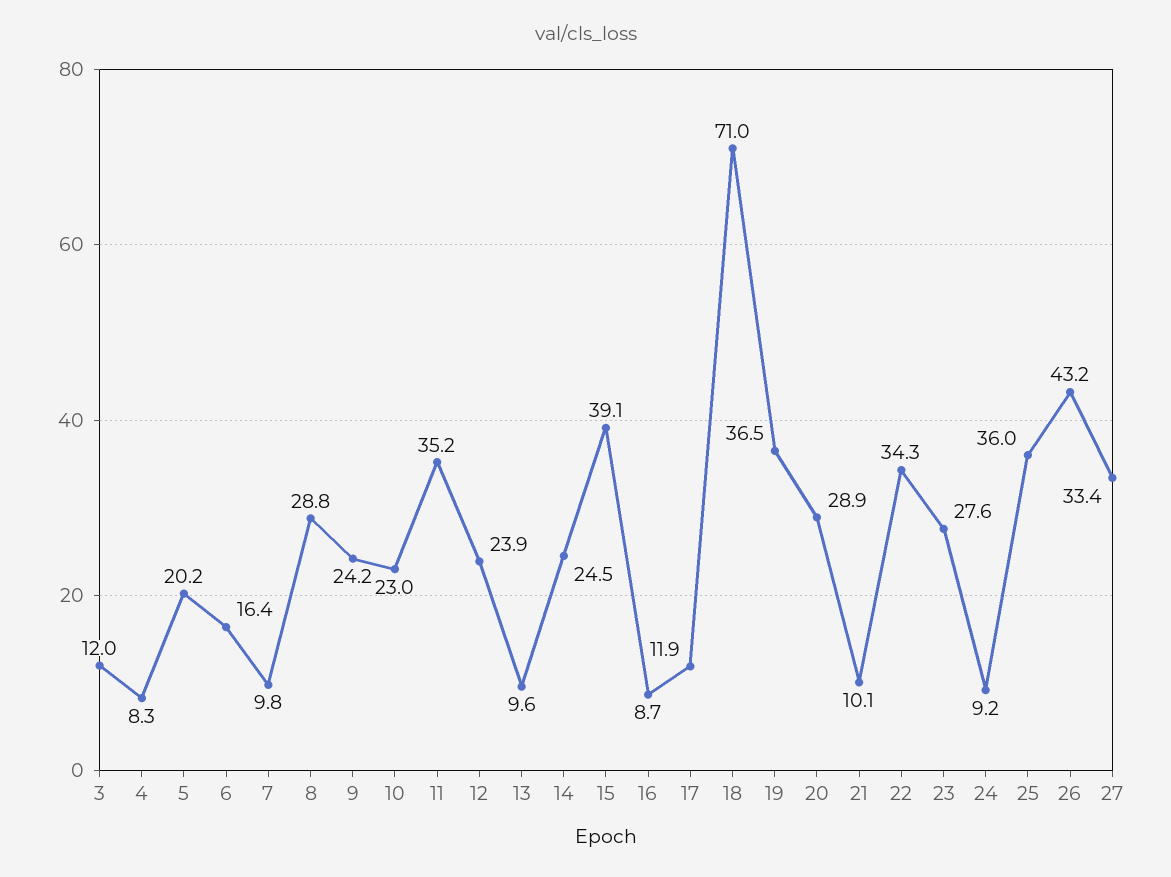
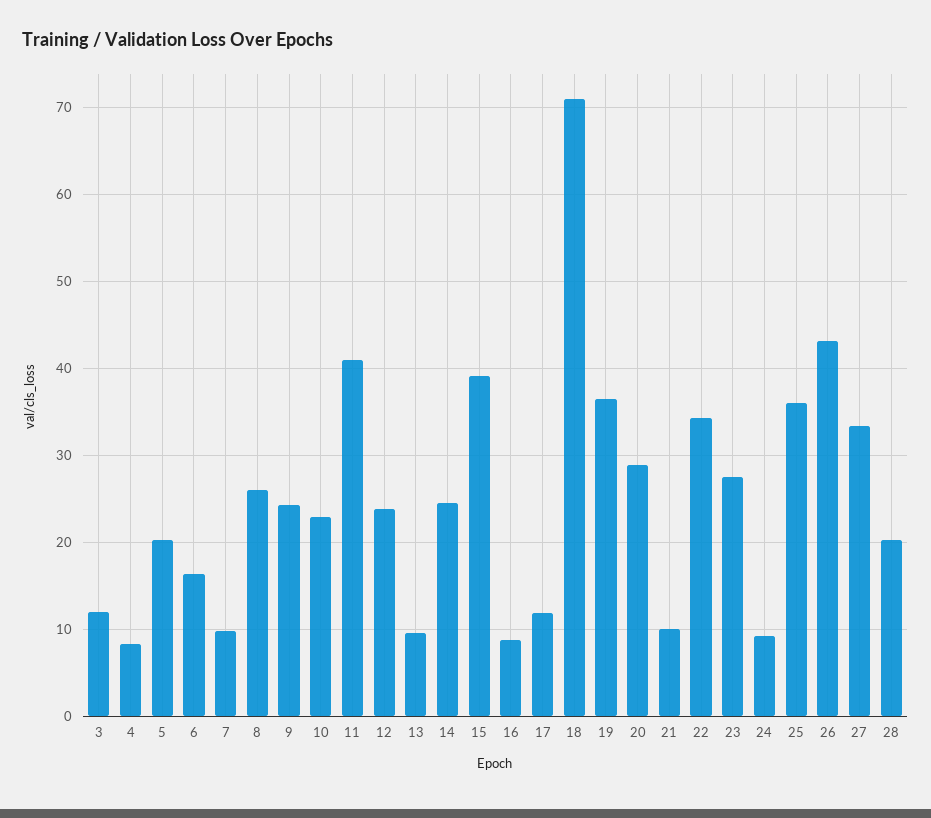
8: 28.8 -> 26
11: 35.2 -> 41
28: none -> 20

